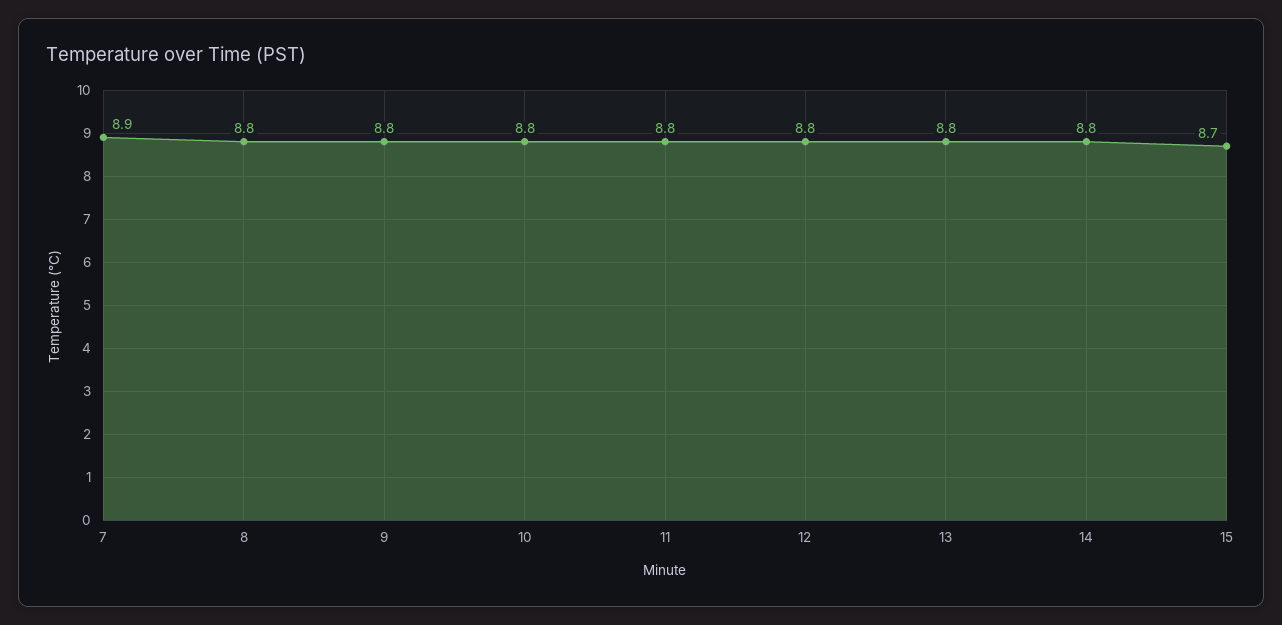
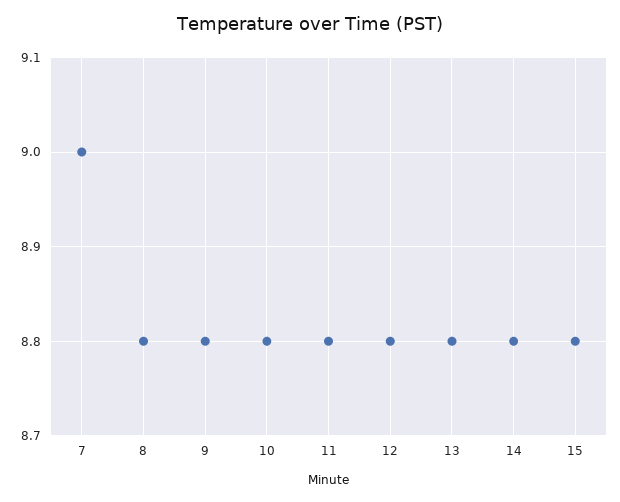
7: 8.9 -> 9
15: 8.7 -> 8.8

